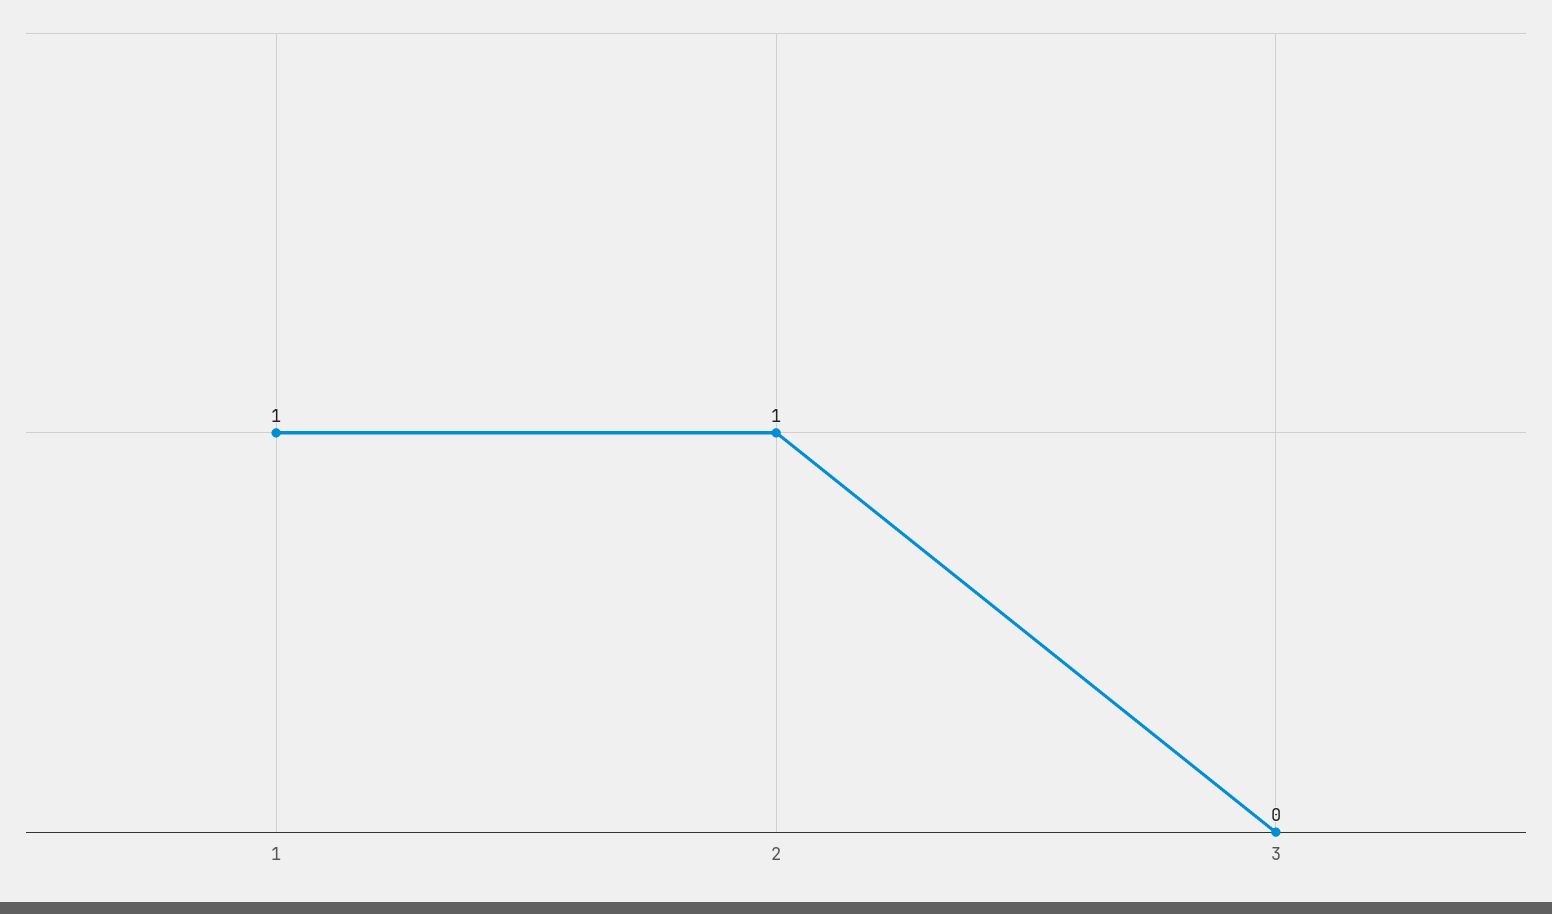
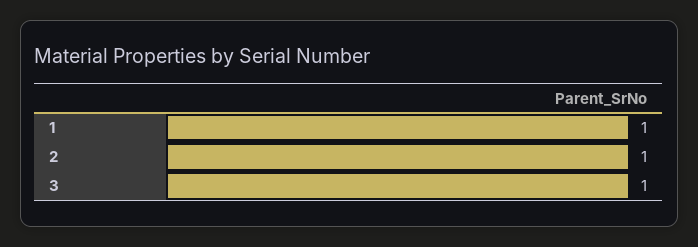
3: 0 -> 1

